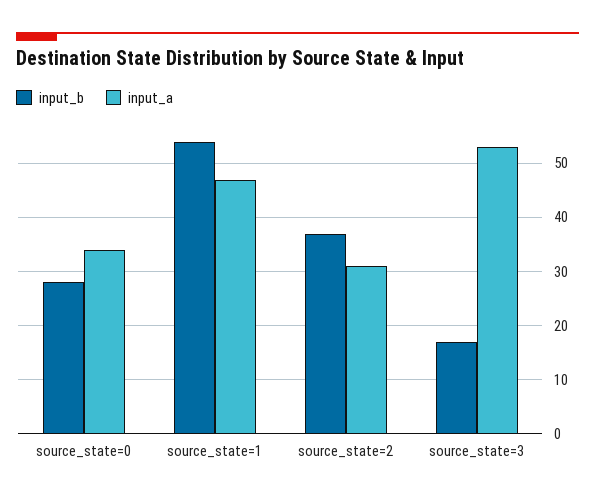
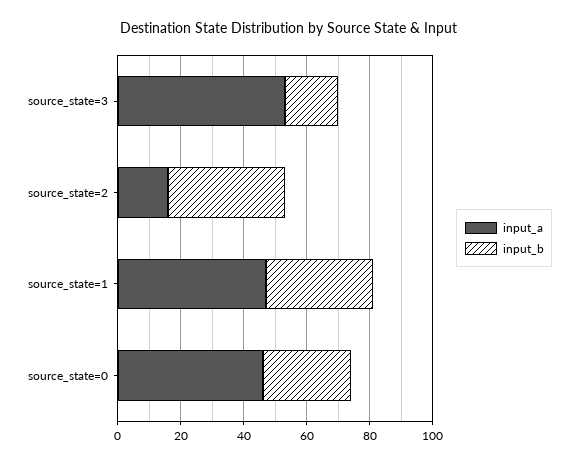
input_a, source_state=0: 35 -> 45
input_b, source_state=1: 55 -> 35
input_a, source_state=2: 30 -> 15

